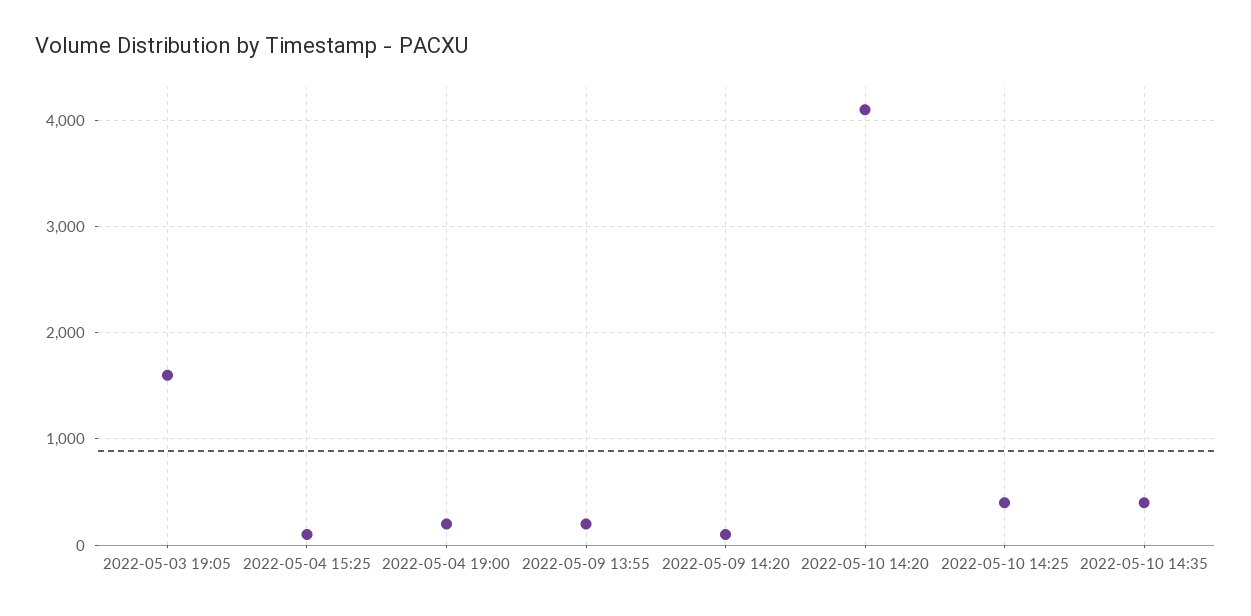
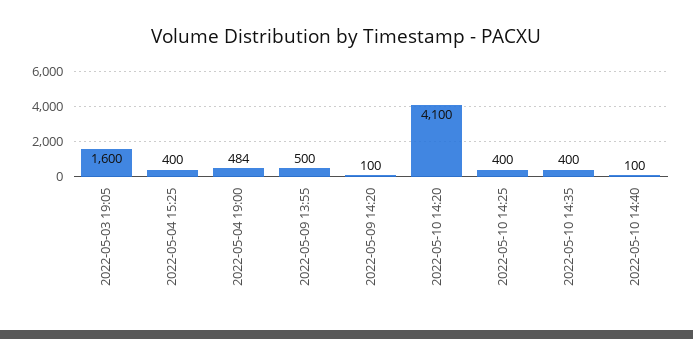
2022-05-04 15:25: 100 -> 400
2022-05-04 19:00: 200 -> 484
2022-05-09 13:55: 200 -> 500
2022-05-10 14:40: none -> 100

